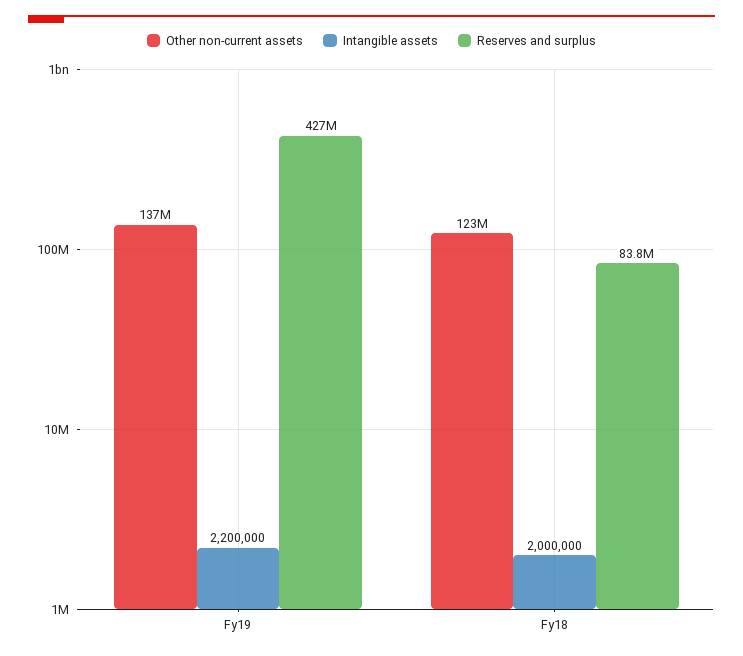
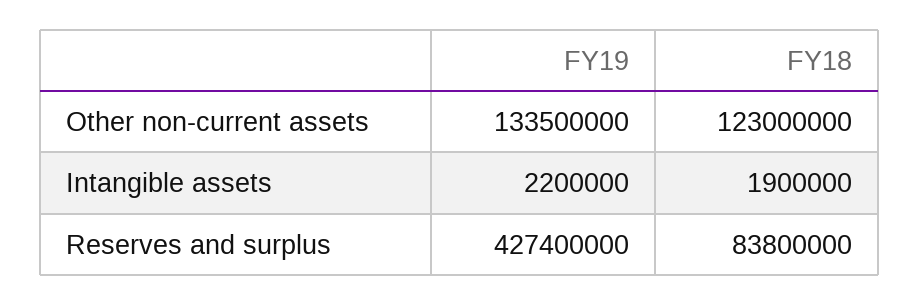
Other non-current assets, Fy19: 137000000 -> 133500000
Intangible assets, Fy18: 2000000 -> 1900000

